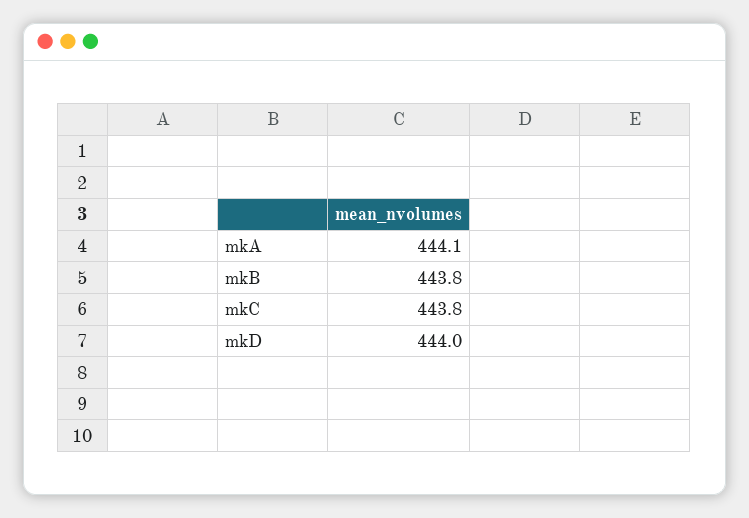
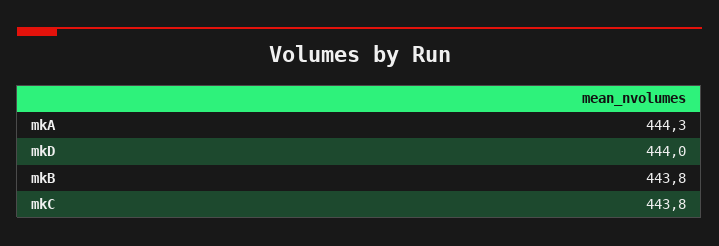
mkA: 444.1 -> 444.3

